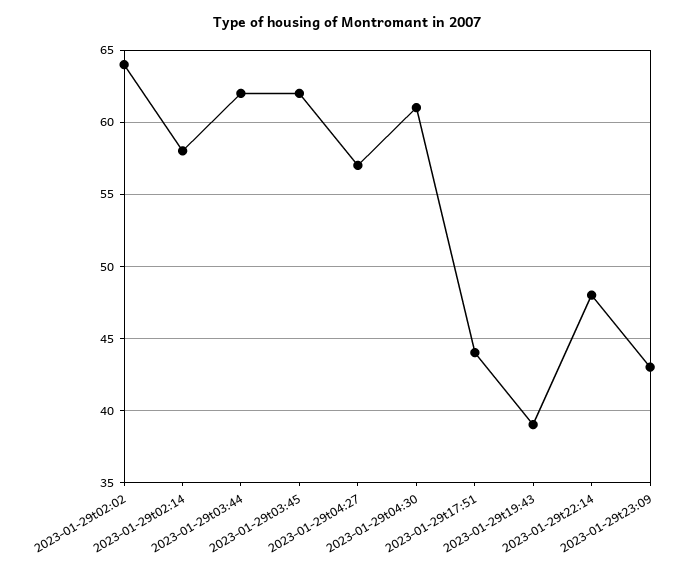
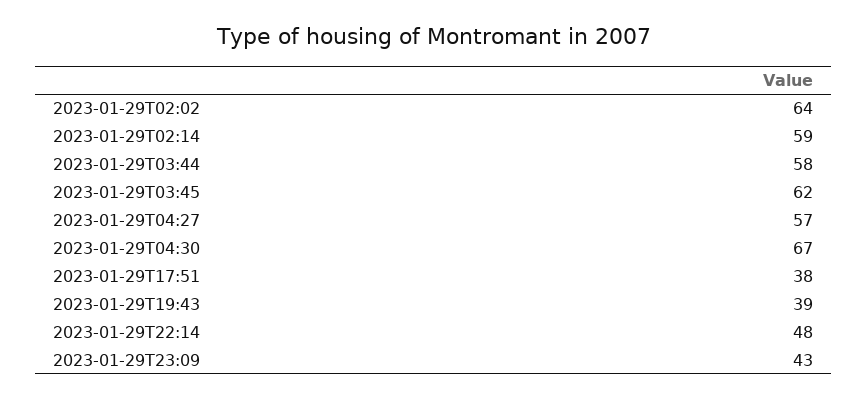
2023-01-29t02:14: 58 -> 59
2023-01-29t03:44: 62 -> 58
2023-01-29t04:30: 61 -> 67
2023-01-29t17:51: 44 -> 38

